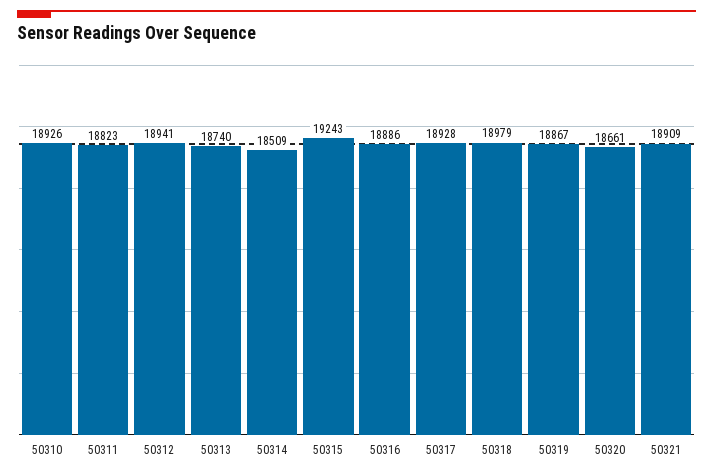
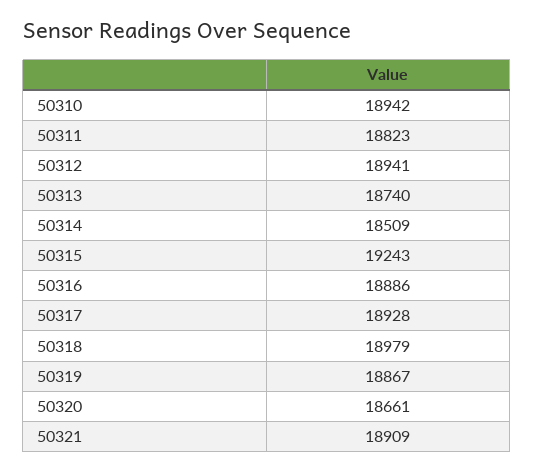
50310: 18926 -> 18942

